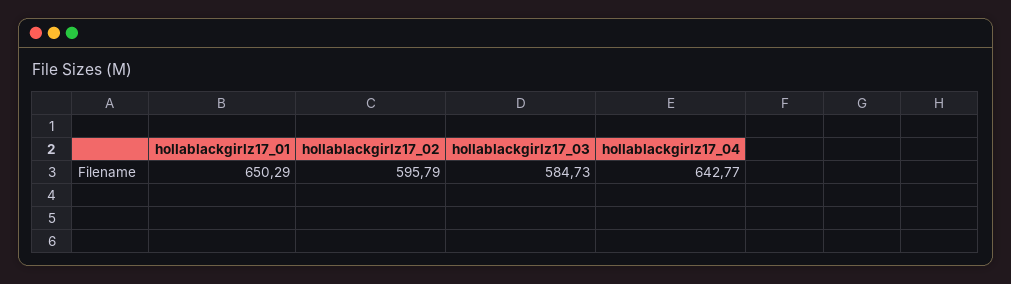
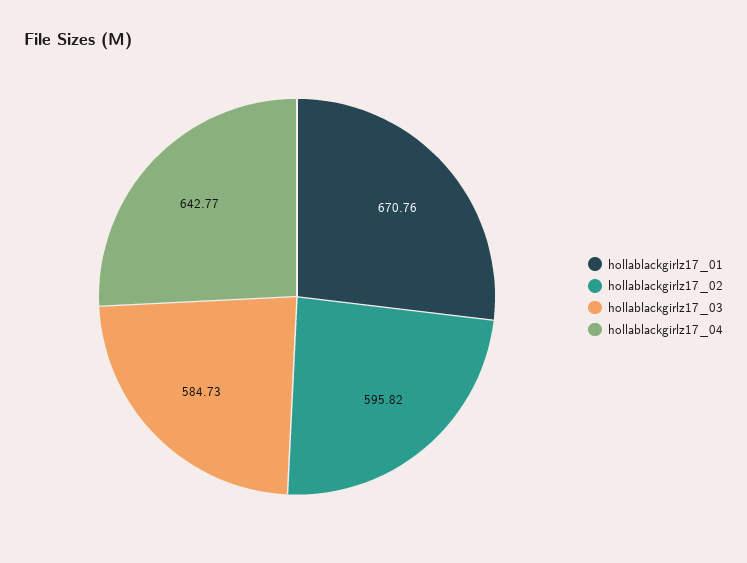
hollablackgirlz17_01: 650.29 -> 670.76
hollablackgirlz17_02: 595.79 -> 595.82

